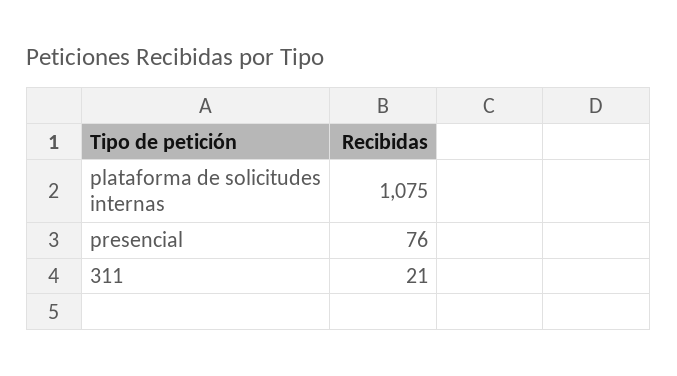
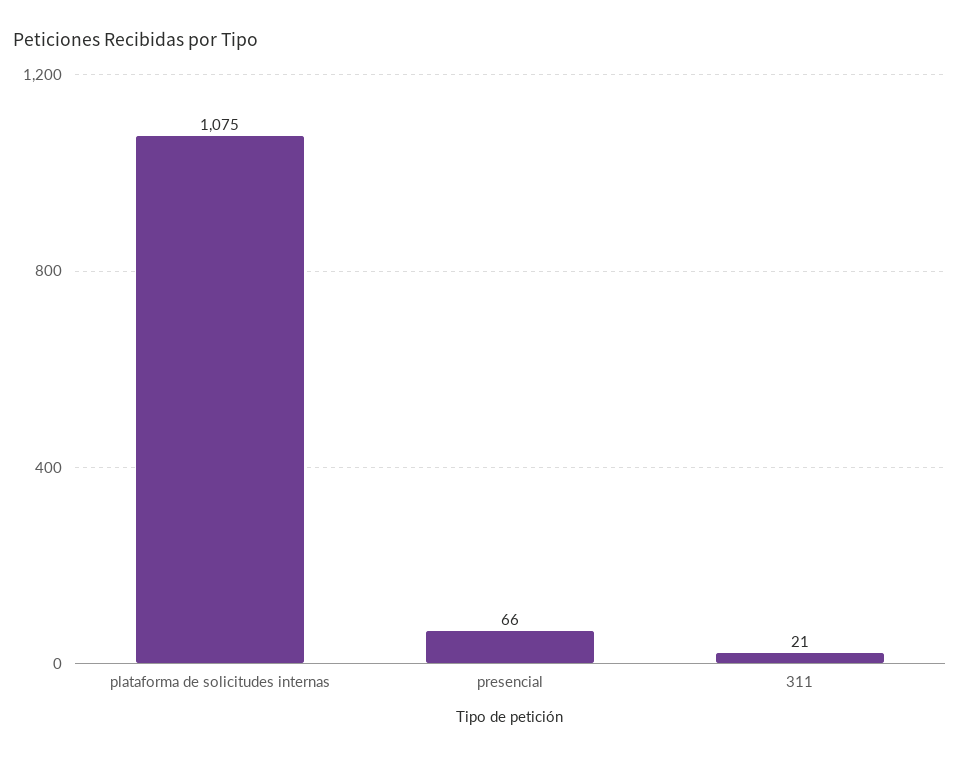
presencial: 76 -> 66

